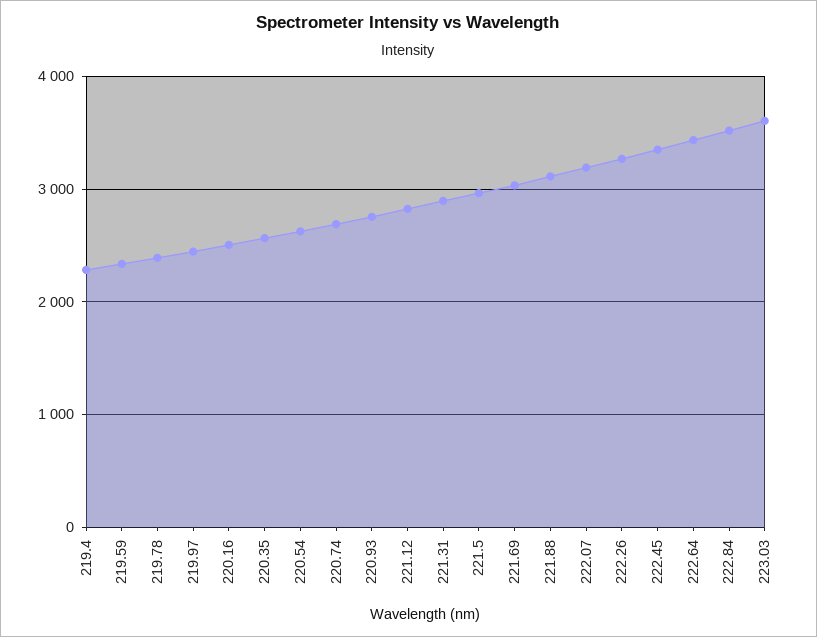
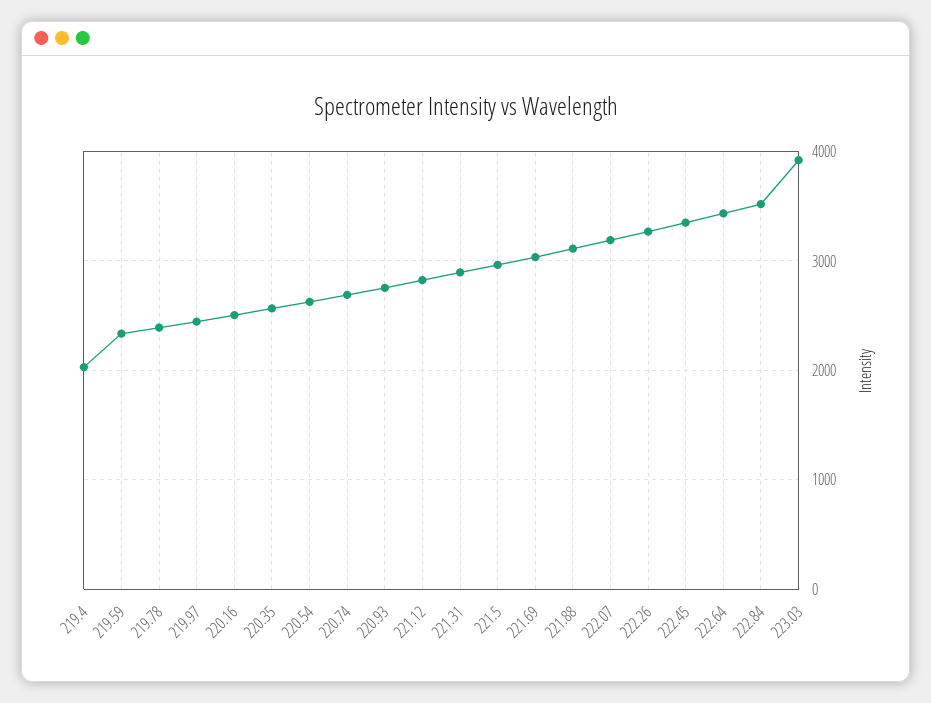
219.4: 2300 -> 2000
223.03: 3600 -> 3900

